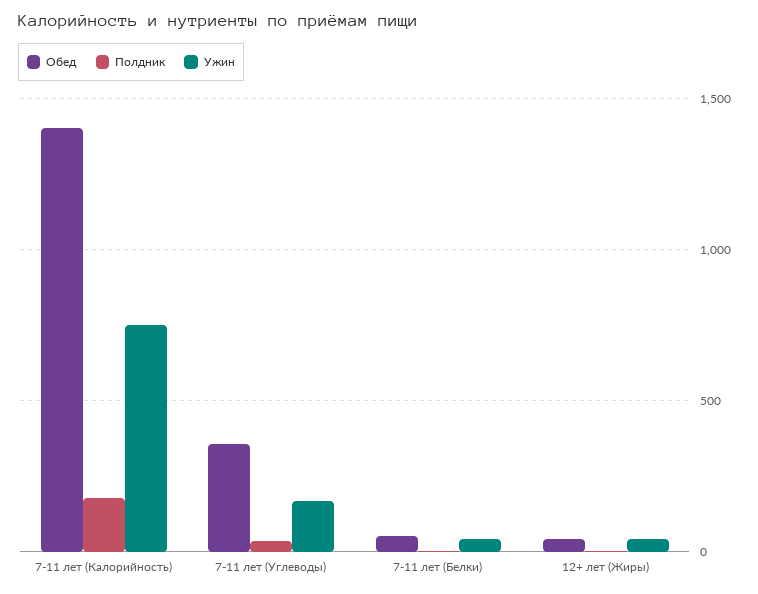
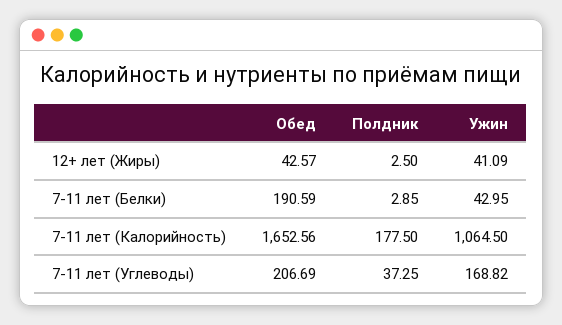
Обед, 7-11 лет (Калорийность): 1400 -> 1652.56
Ужин, 7-11 лет (Калорийность): 750 -> 1064.5
Обед, 7-11 лет (Углеводы): 350 -> 206.69
Обед, 7-11 лет (Белки): 50 -> 190.59

